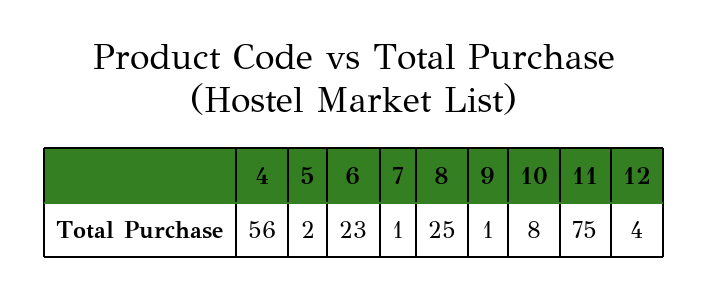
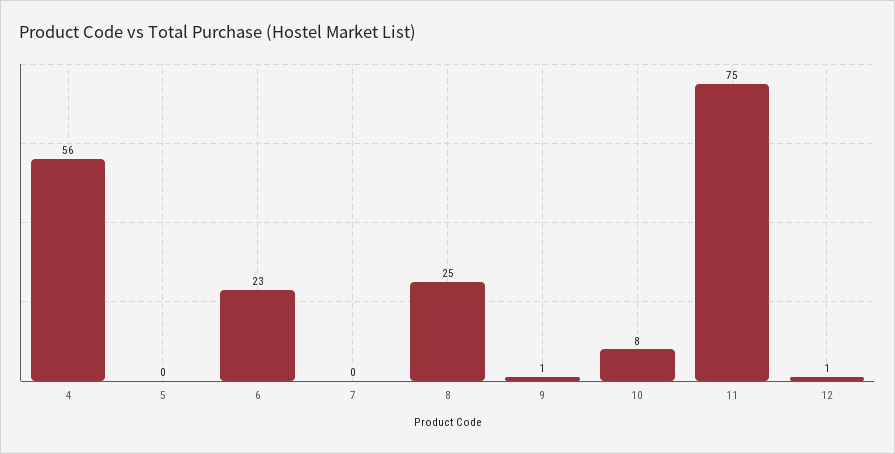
5: 2 -> 0
7: 1 -> 0
12: 4 -> 1

